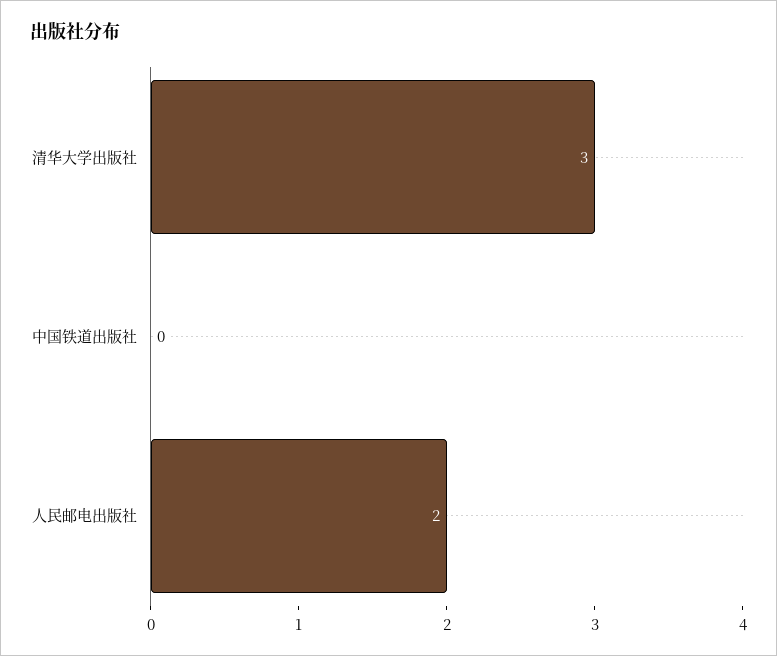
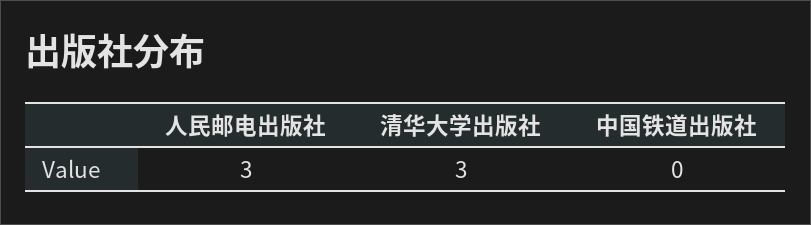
人民邮电出版社: 2 -> 3

